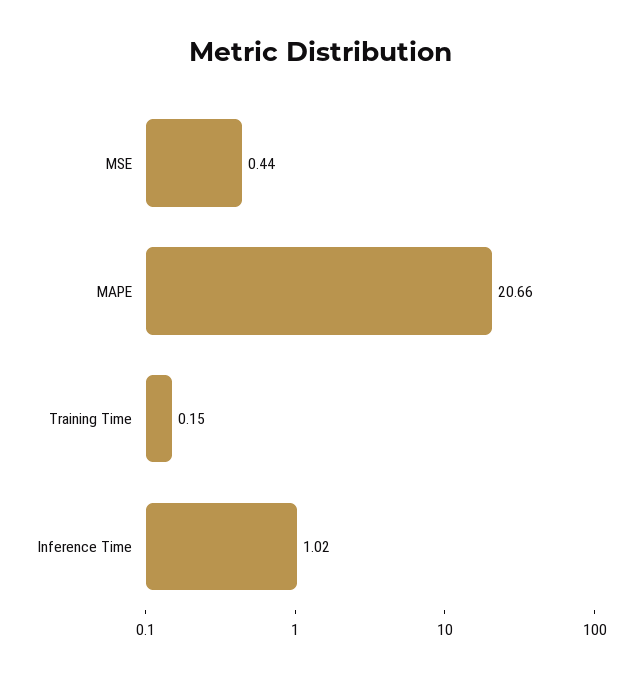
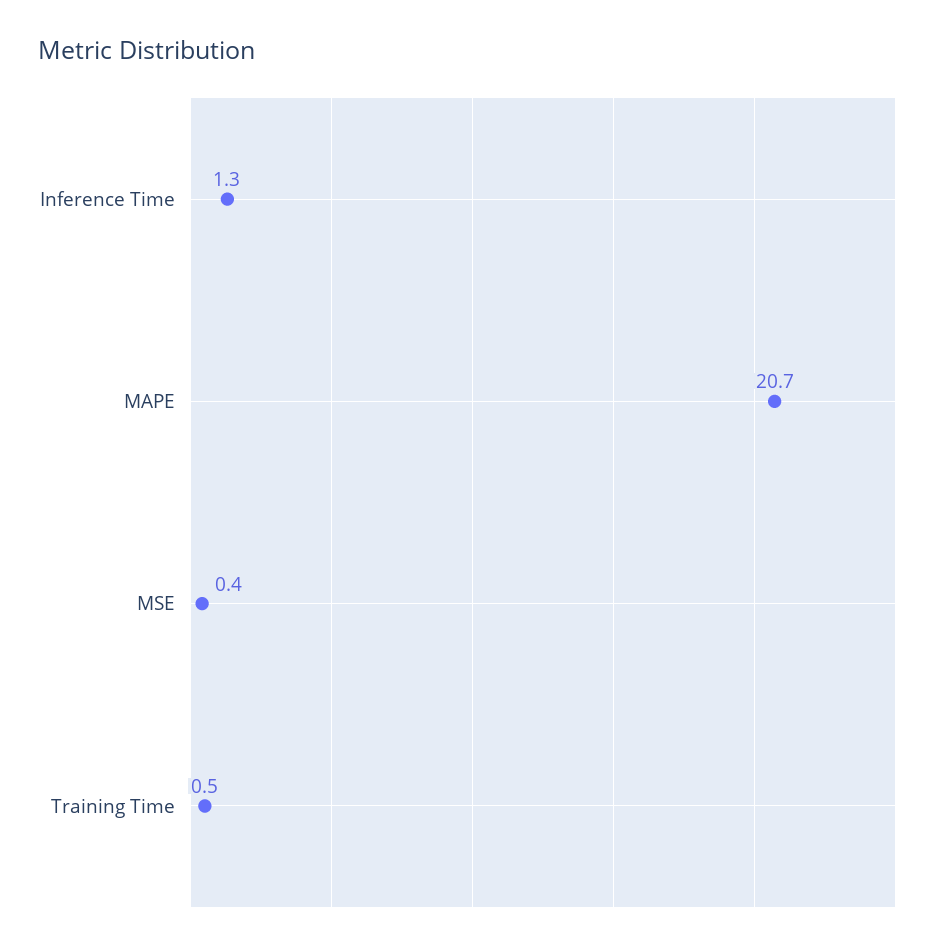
Training Time: 0.15 -> 0.5
Inference Time: 1.02 -> 1.3

